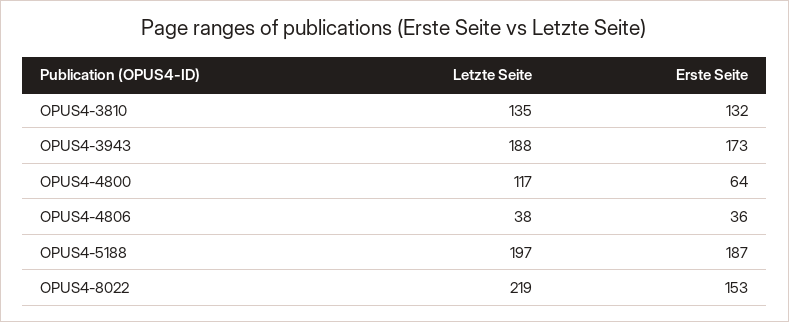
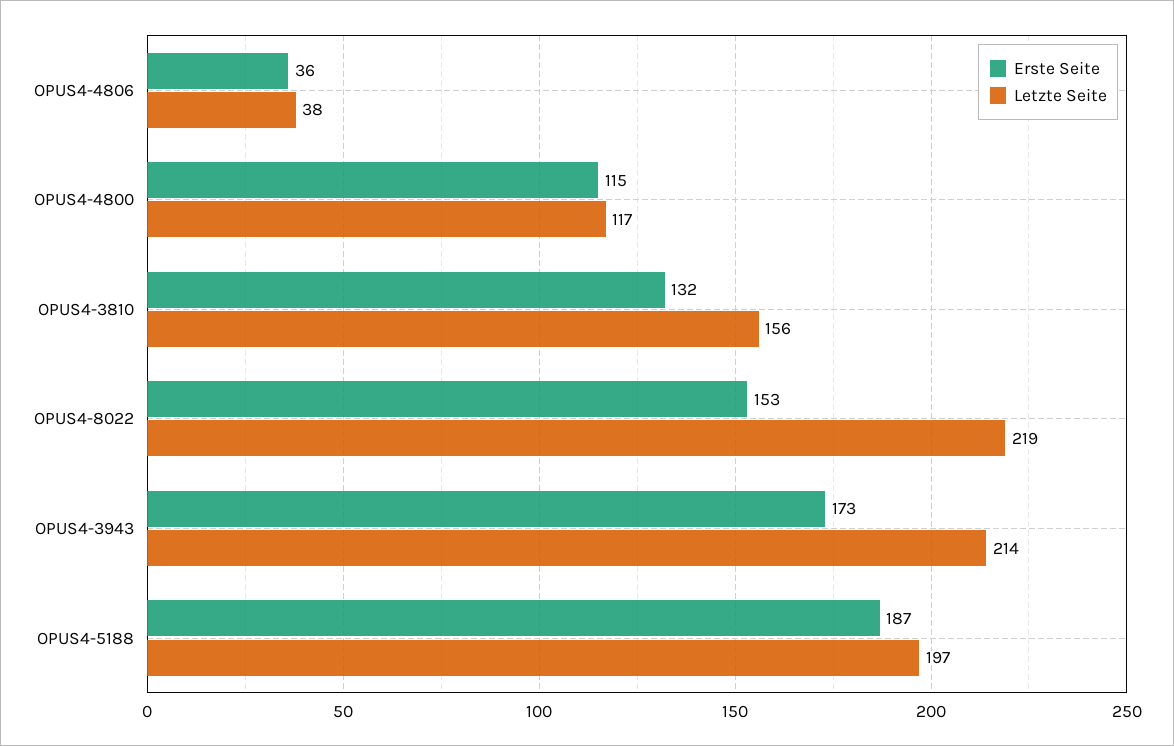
Letzte Seite, OPUS4-3810: 135 -> 156
Letzte Seite, OPUS4-3943: 188 -> 214
Erste Seite, OPUS4-4800: 64 -> 115

